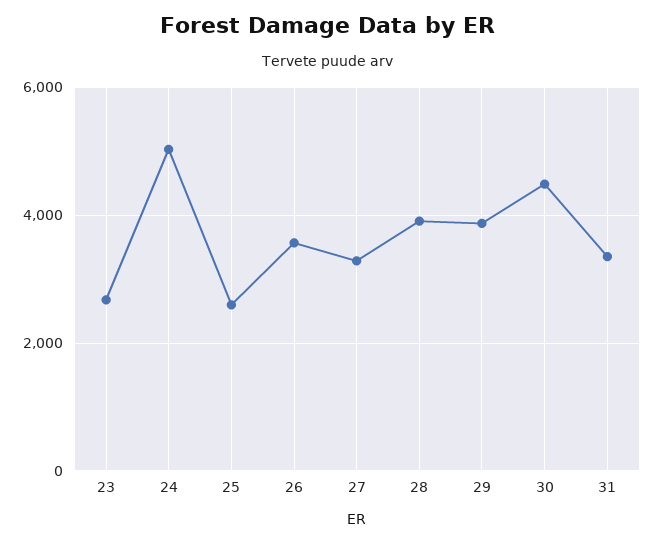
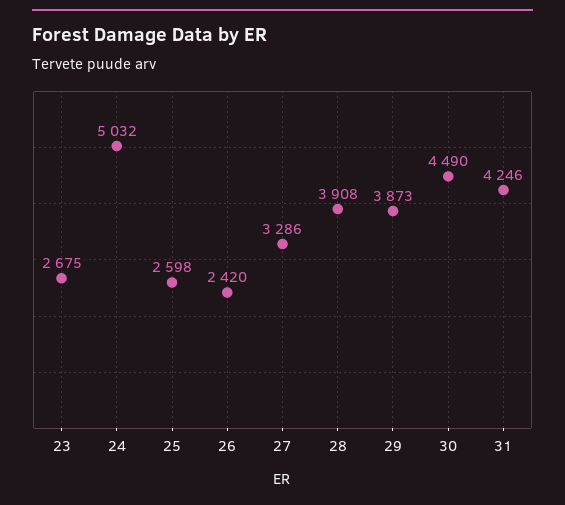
26: 3600 -> 2420
31: 3400 -> 4246

